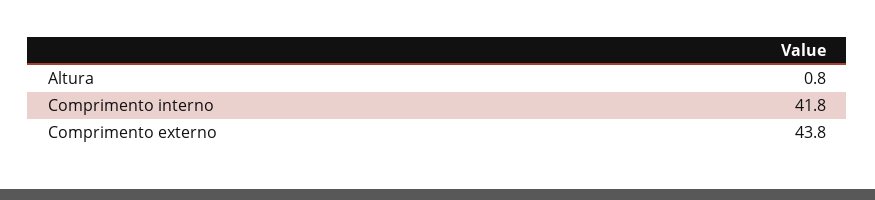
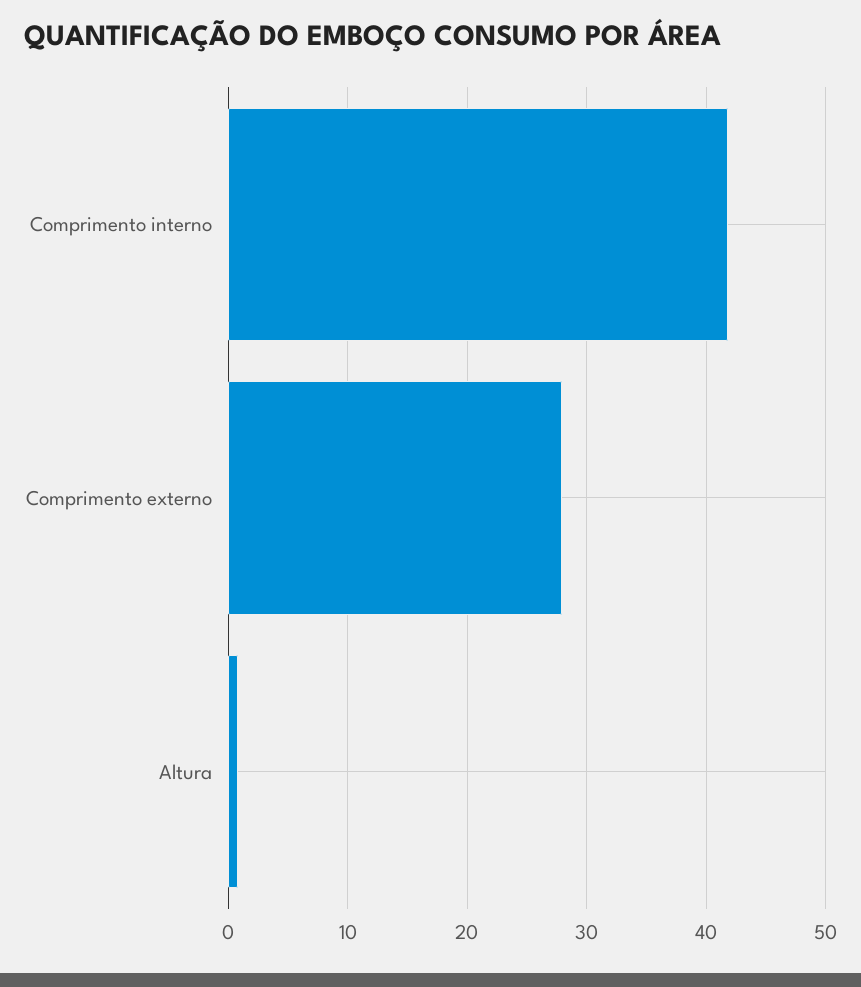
Comprimento externo: 43.8 -> 28

